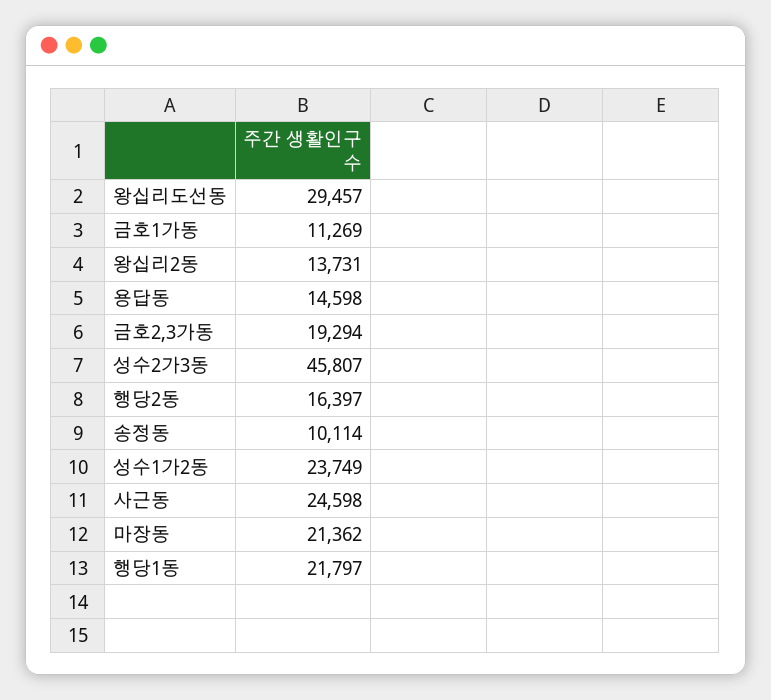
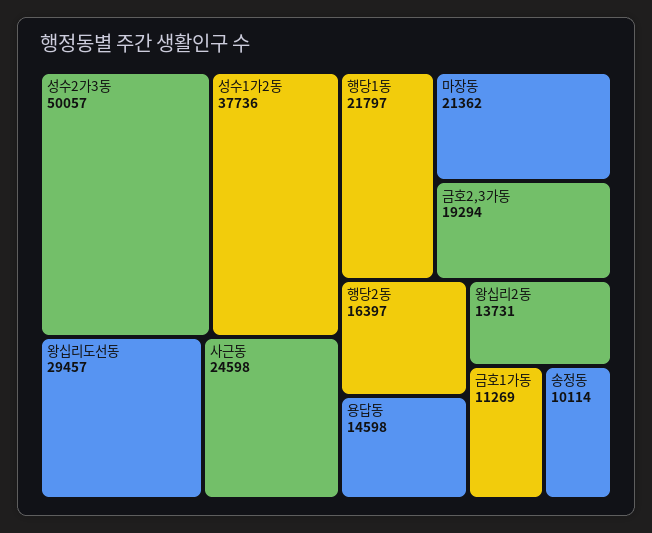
성수2가3동: 45807 -> 50057
성수1가2동: 23749 -> 37736

